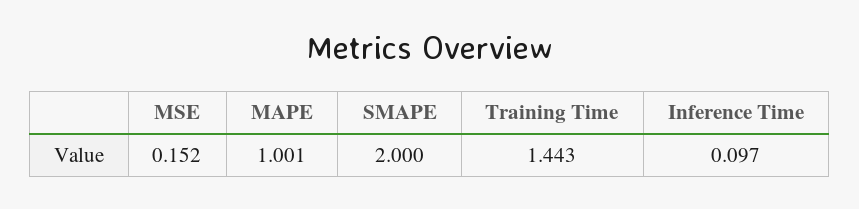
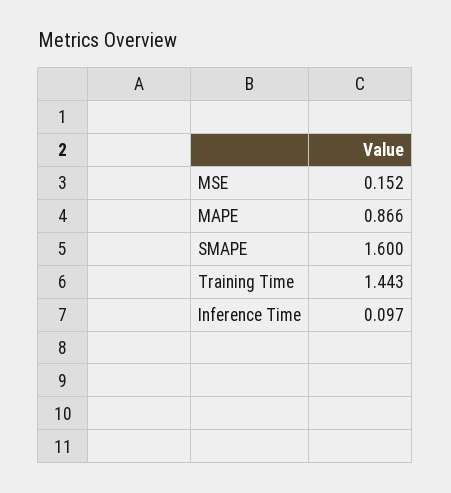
MAPE: 1.001 -> 0.866
SMAPE: 2 -> 1.6

